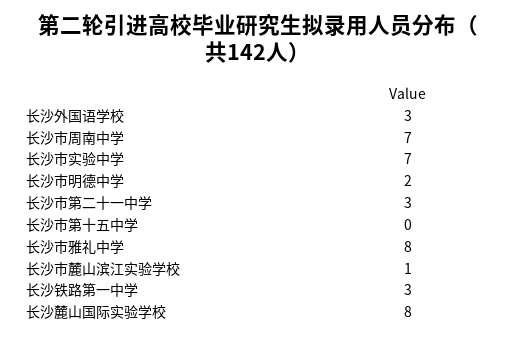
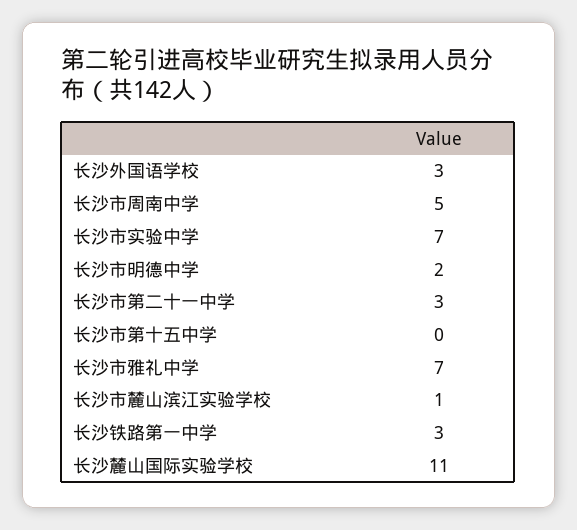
长沙市周南中学: 7 -> 5
长沙市雅礼中学: 8 -> 7
长沙麓山国际实验学校: 8 -> 11

